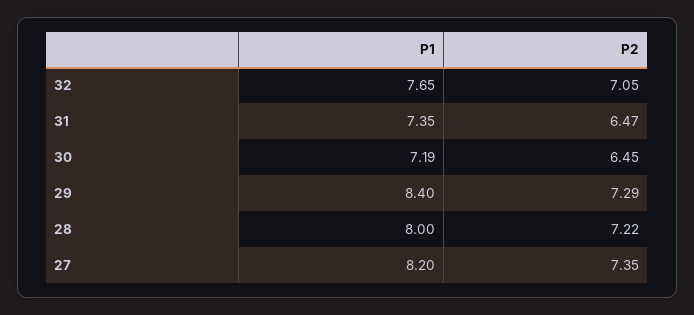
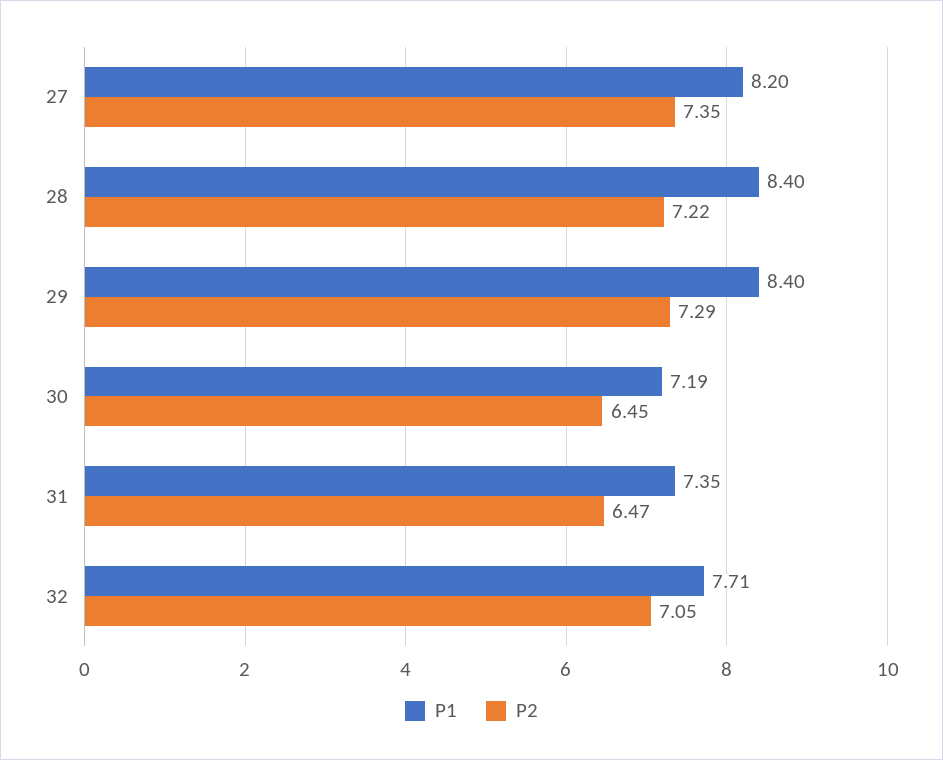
P1, 32: 7.65 -> 7.71
P1, 28: 8 -> 8.4

